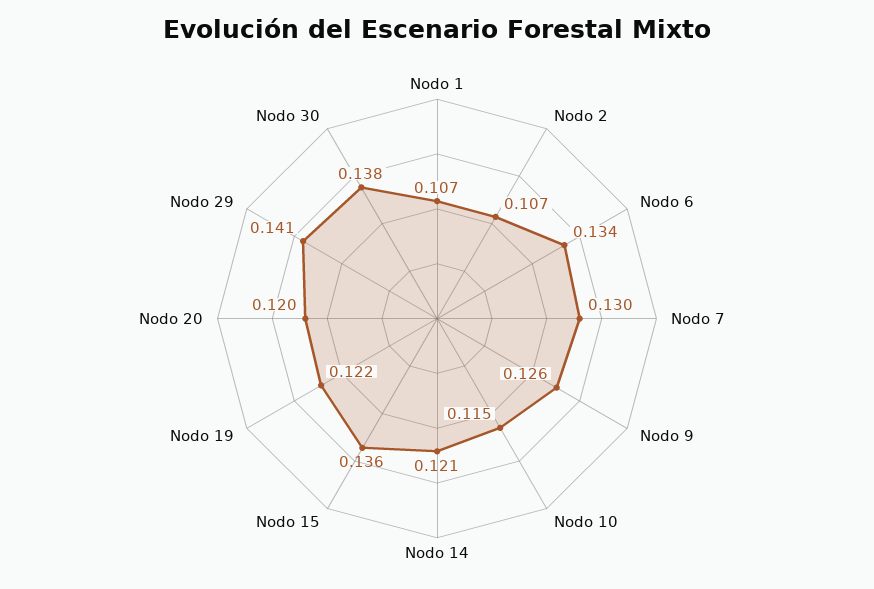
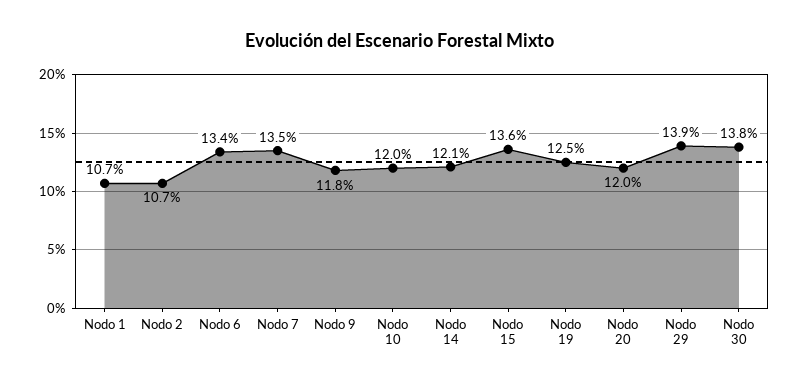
Nodo 7: 0.13 -> 0.135
Nodo 9: 0.126 -> 0.118
Nodo 10: 0.115 -> 0.12
Nodo 19: 0.122 -> 0.125
Nodo 29: 0.141 -> 0.139

